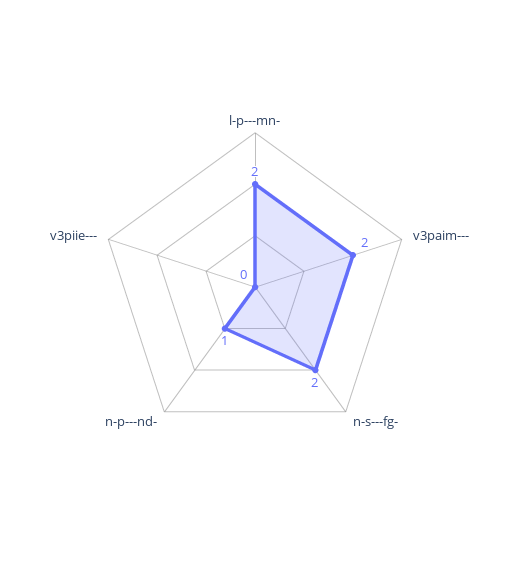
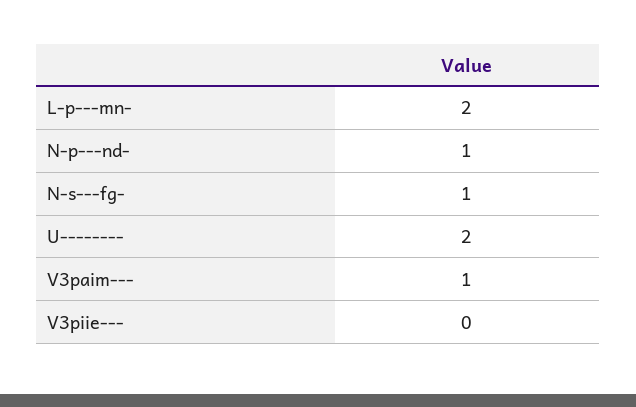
v3paim---: 2 -> 1
n-s---fg-: 2 -> 1
U--------: none -> 2

